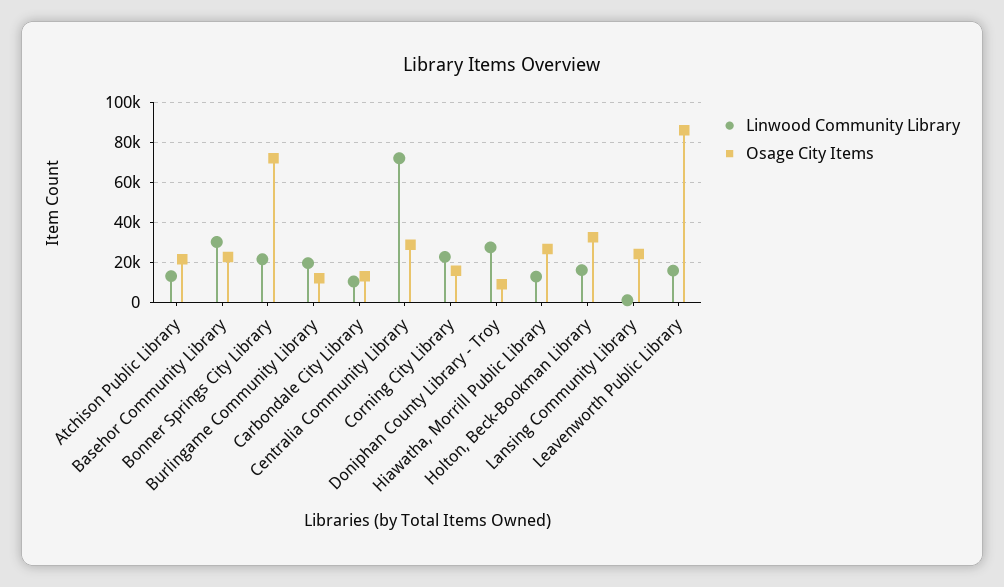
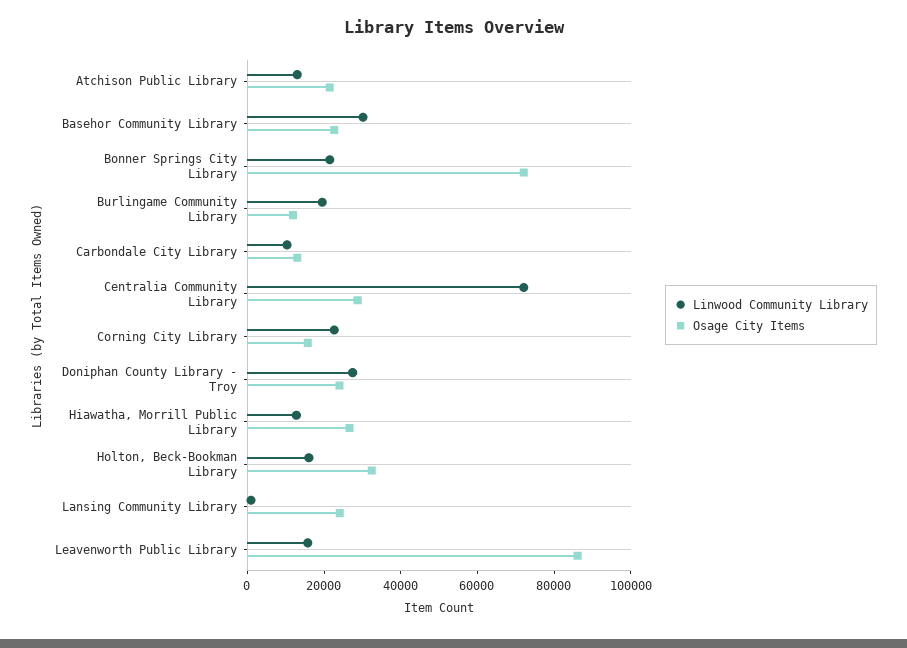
Osage City Items, Doniphan County Library - Troy: 10000 -> 25000

